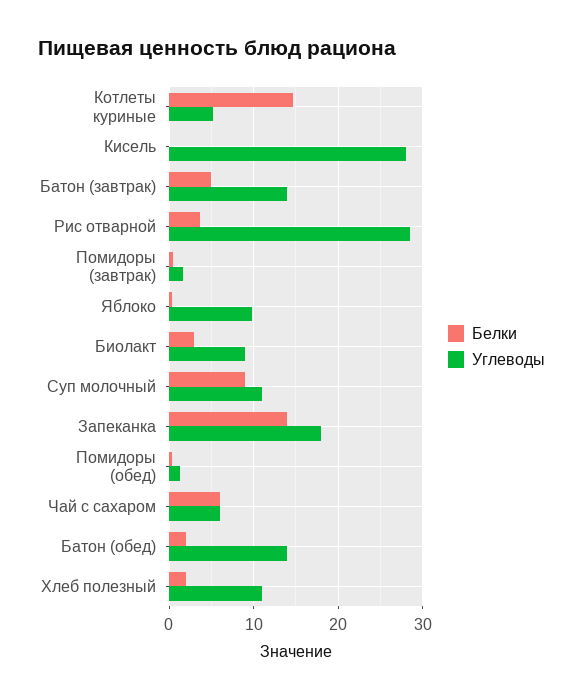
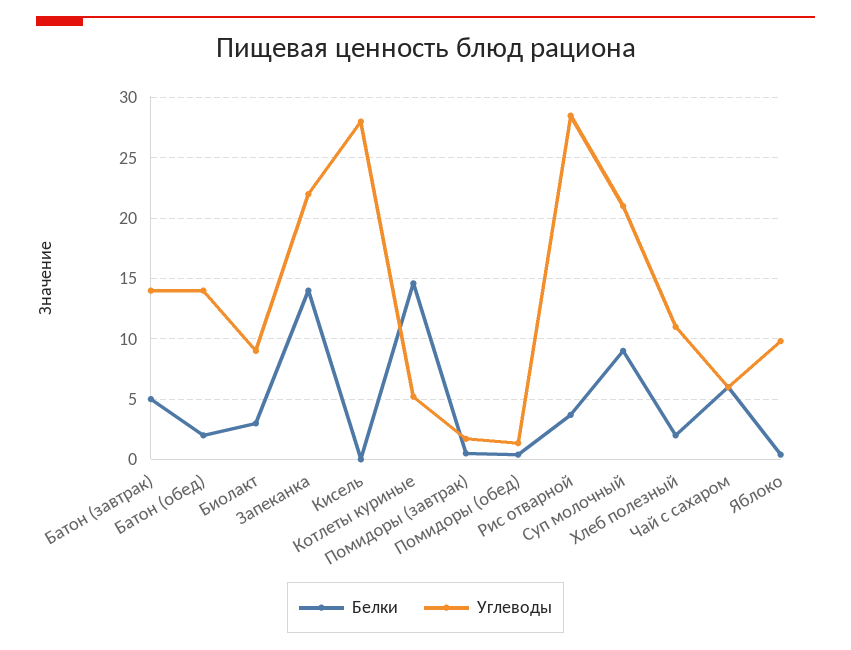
Углеводы, Суп молочный: 11 -> 21
Углеводы, Запеканка: 18 -> 22

